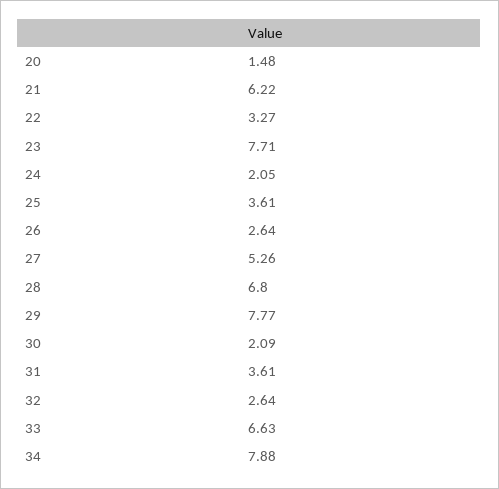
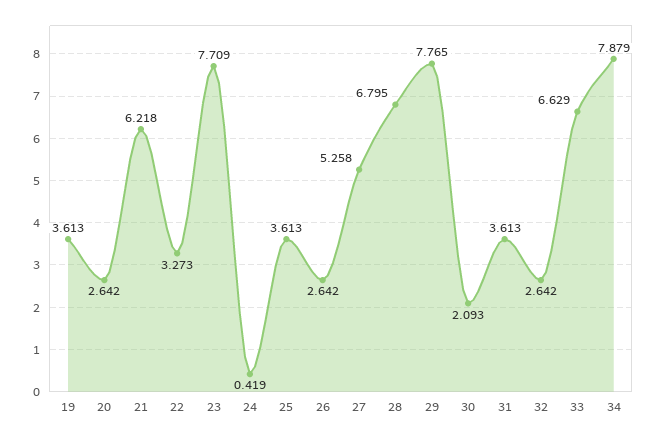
20: 1.48 -> 2.642
24: 2.05 -> 0.419
19: none -> 3.613

